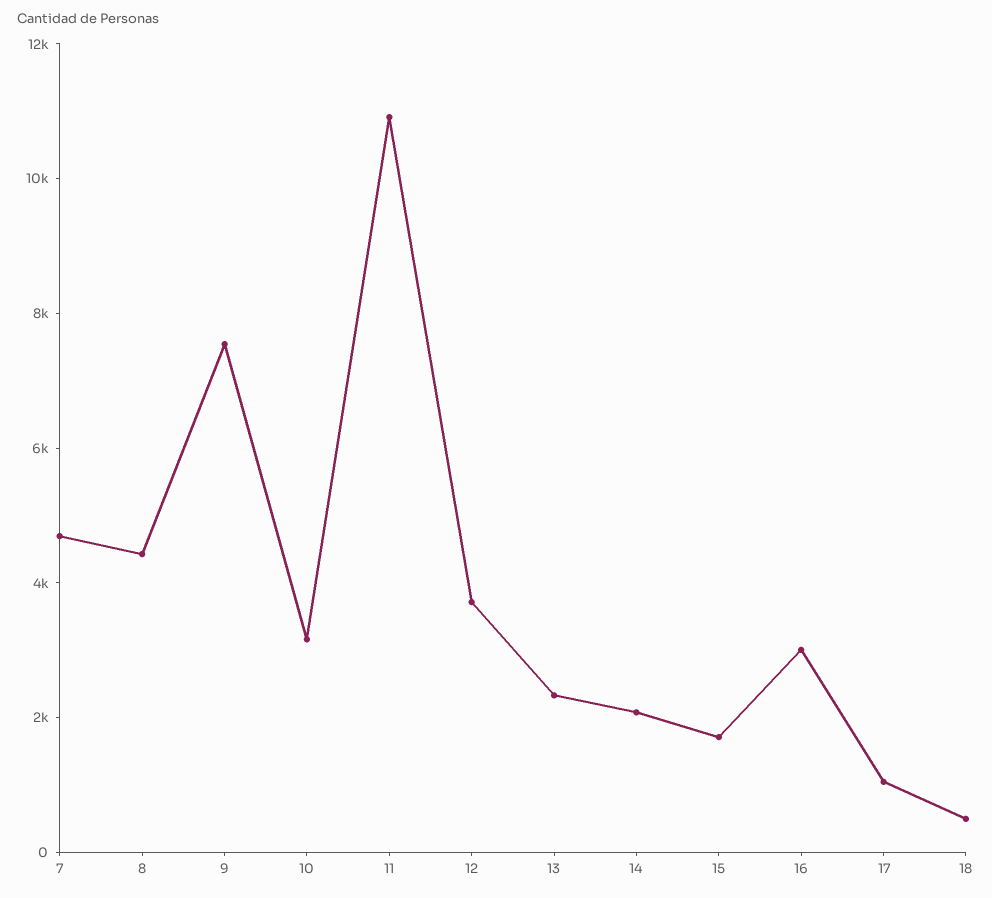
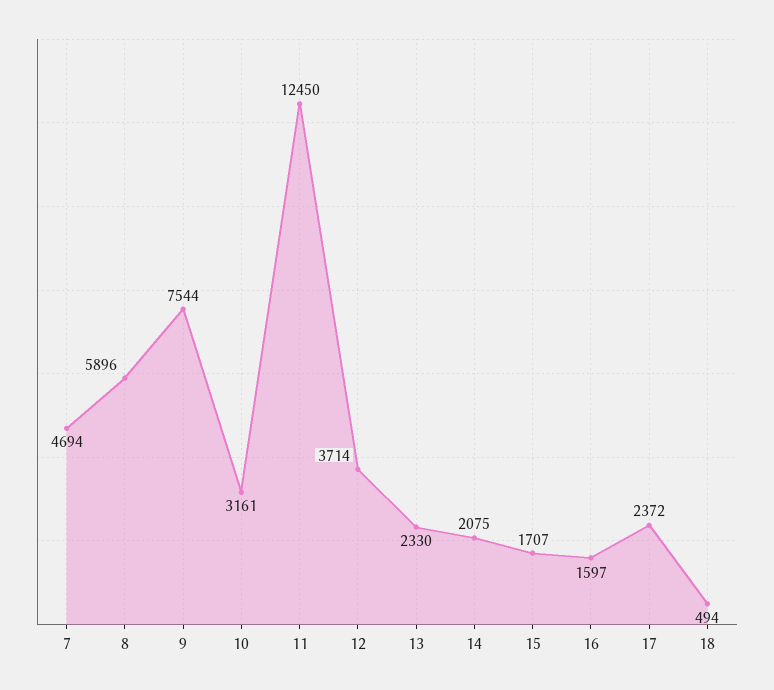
8: 4500 -> 5896
11: 11000 -> 12450
16: 3000 -> 1597
17: 1000 -> 2372

